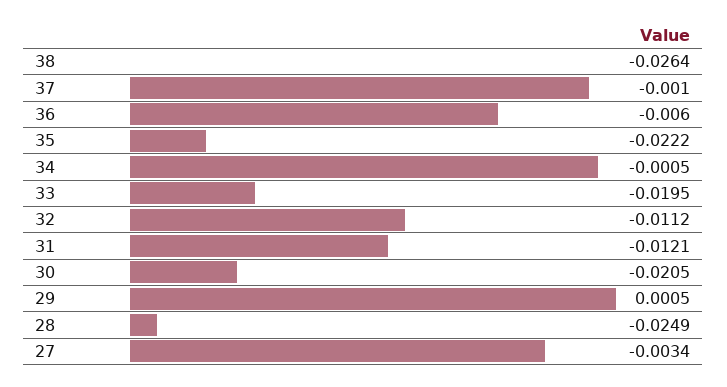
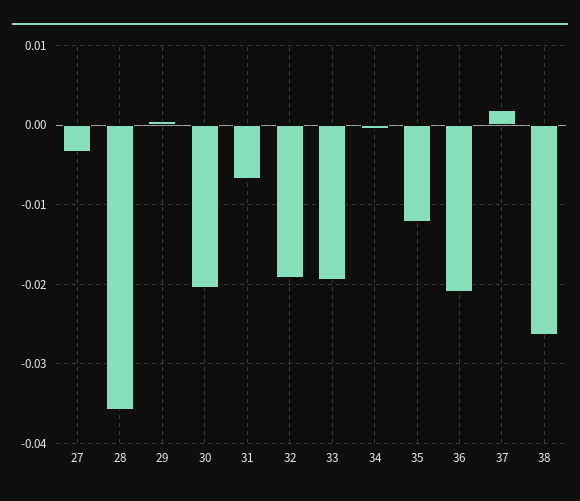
37: -0.001 -> 0.002
36: -0.006 -> -0.021
35: -0.0222 -> -0.012
32: -0.0112 -> -0.019
31: -0.0121 -> -0.007
28: -0.0249 -> -0.036

